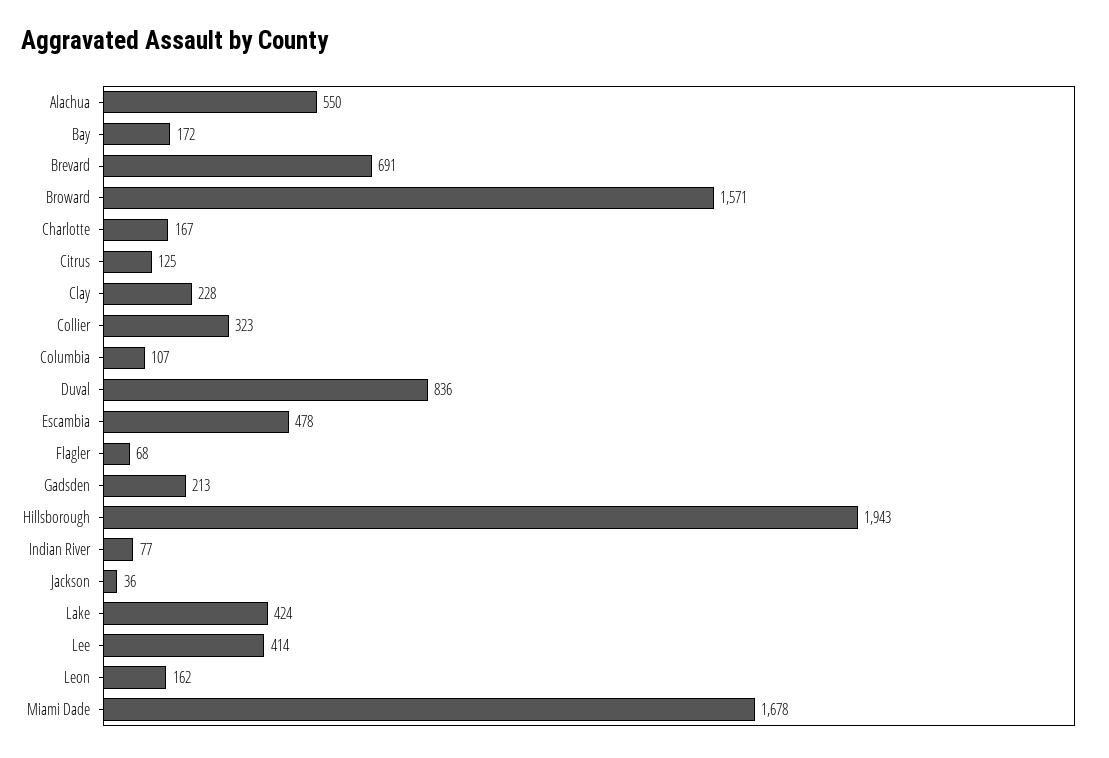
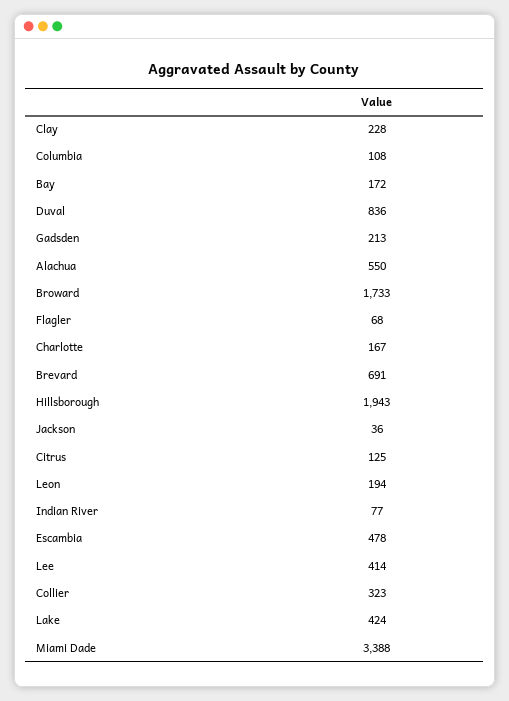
Broward: 1571 -> 1733
Columbia: 107 -> 108
Leon: 162 -> 194
Miami Dade: 1678 -> 3388

